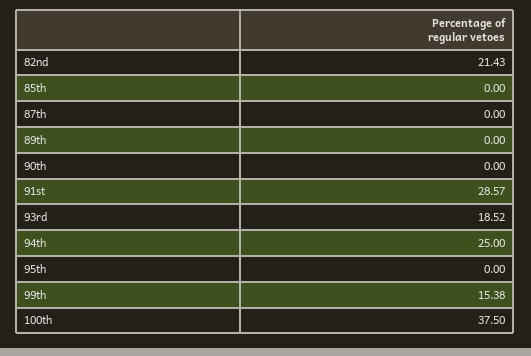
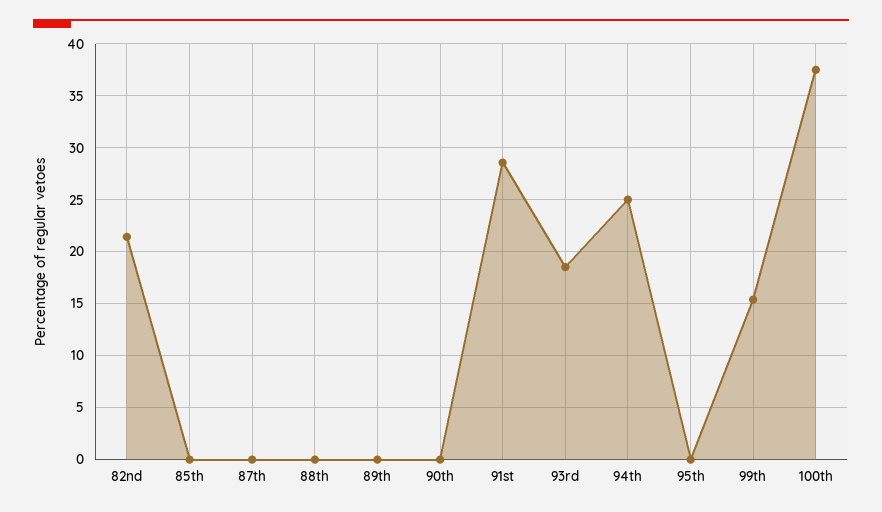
88th: none -> 0

